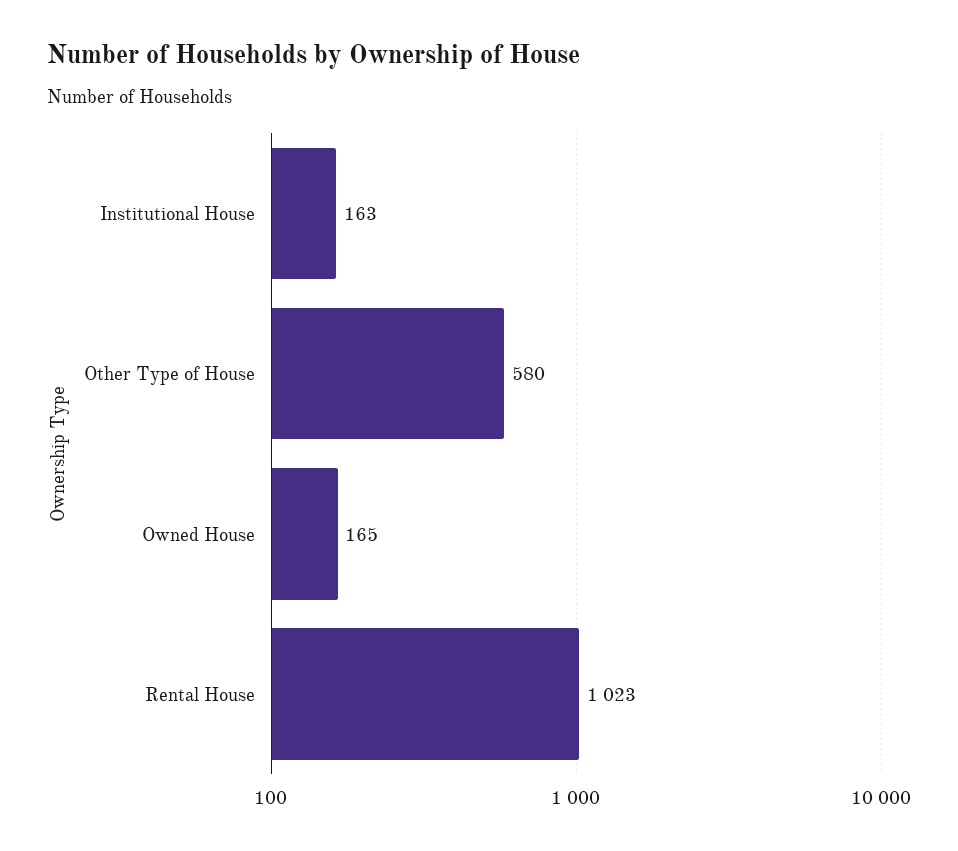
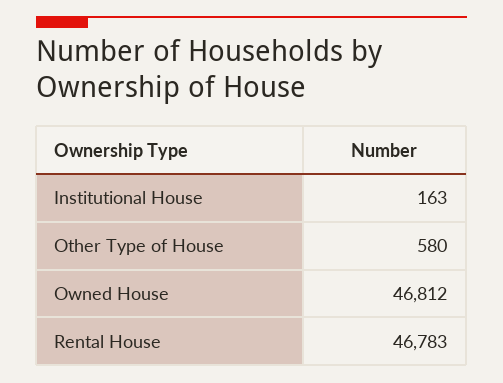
Owned House: 165 -> 46812
Rental House: 1023 -> 46783

